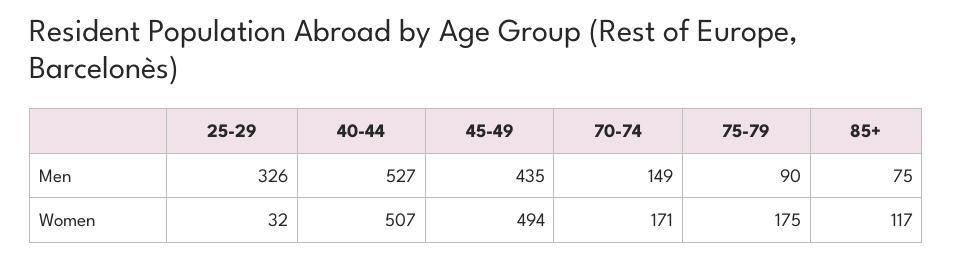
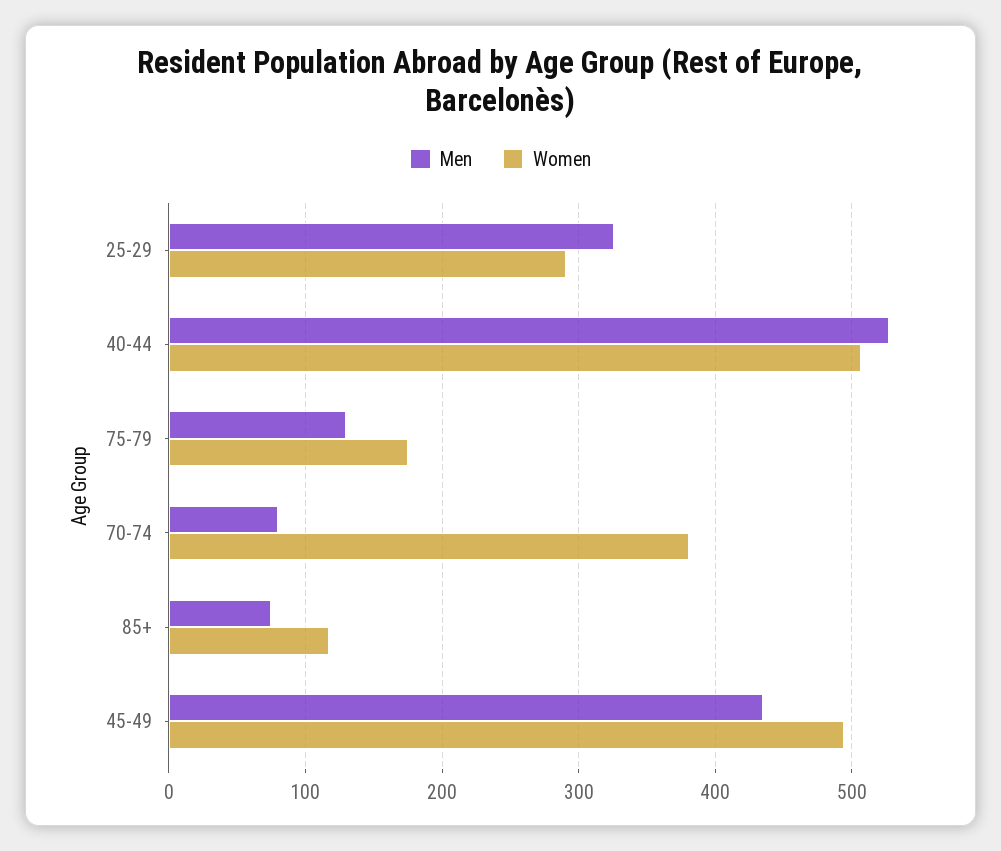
Men, 70-74: 149 -> 80
Men, 75-79: 90 -> 130
Women, 25-29: 32 -> 290
Women, 70-74: 171 -> 380

